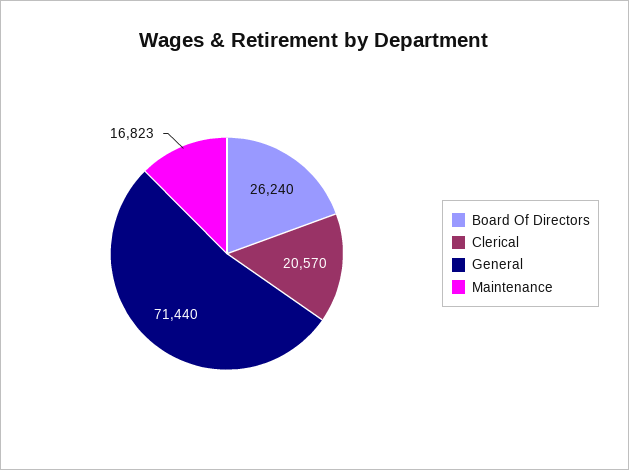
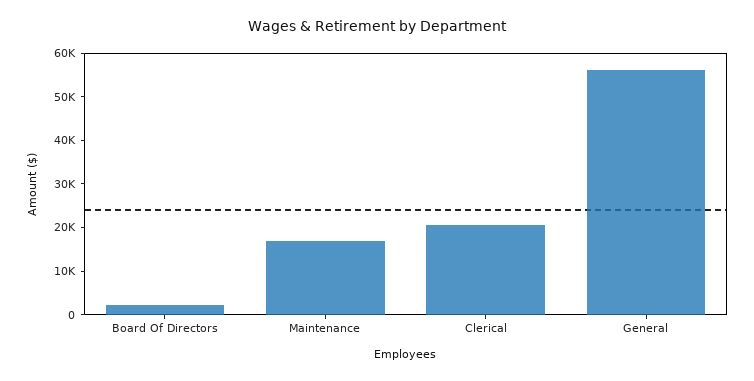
Board Of Directors: 26240 -> 2000
General: 71440 -> 56000

